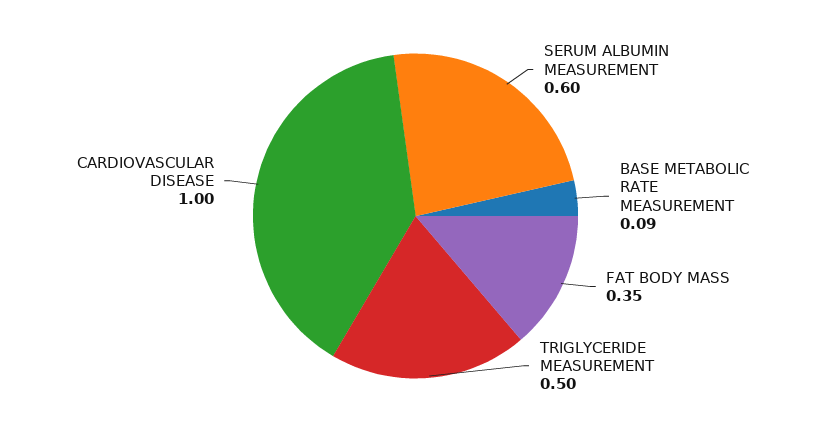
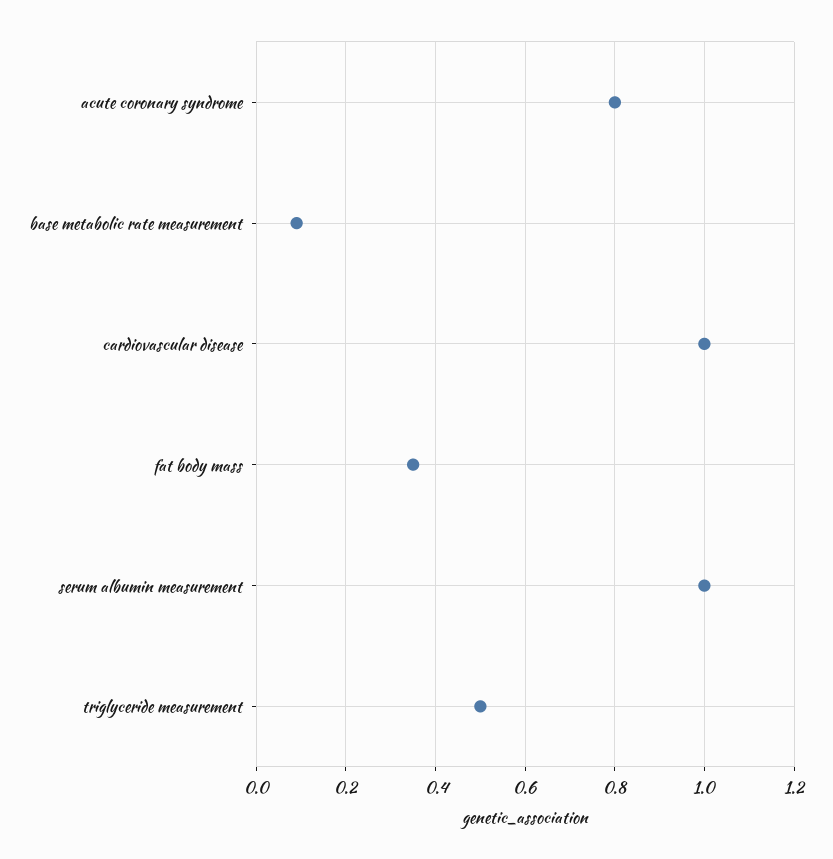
SERUM ALBUMIN MEASUREMENT: 0.6 -> 1
acute coronary syndrome: none -> 0.8

